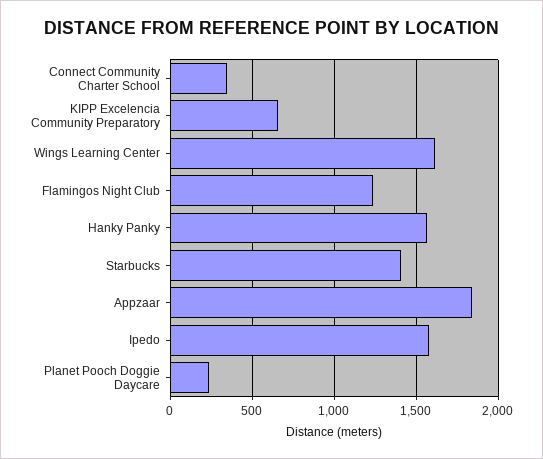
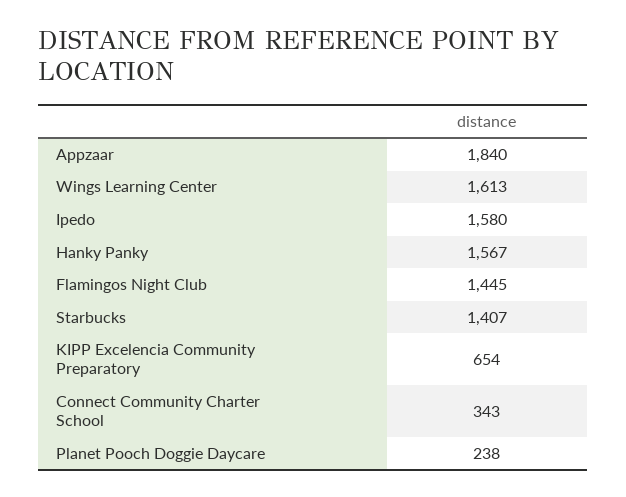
Flamingos Night Club: 1250 -> 1445

